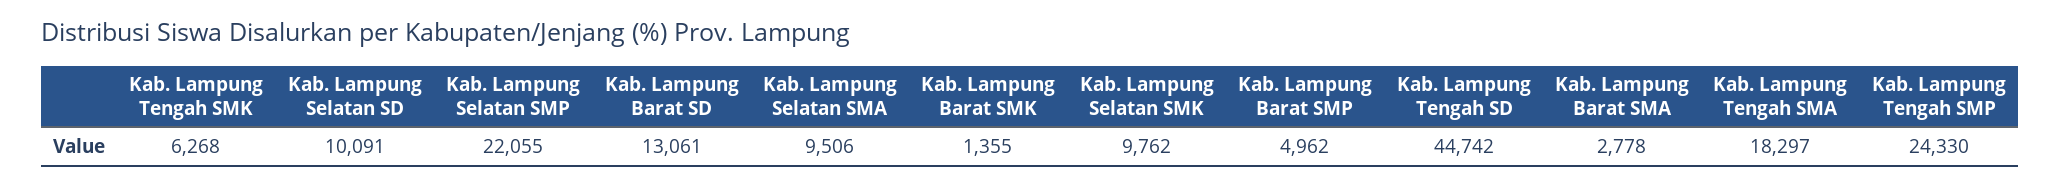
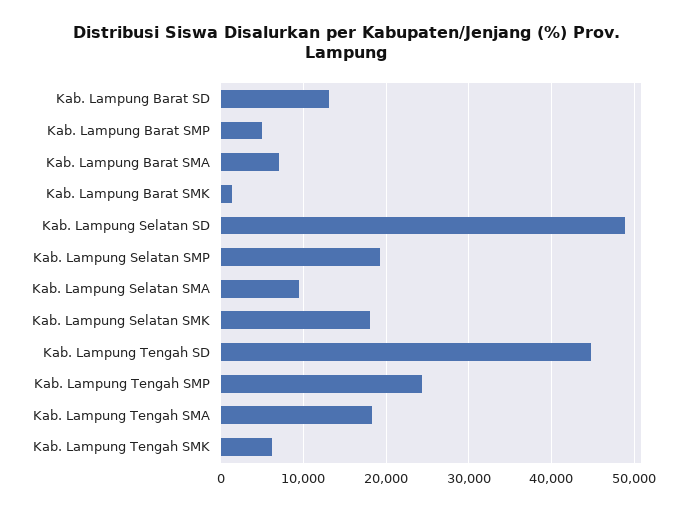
Kab. Lampung Selatan SD: 10091 -> 49000
Kab. Lampung Selatan SMP: 22055 -> 19000
Kab. Lampung Selatan SMK: 9762 -> 18000
Kab. Lampung Barat SMA: 2778 -> 7000

